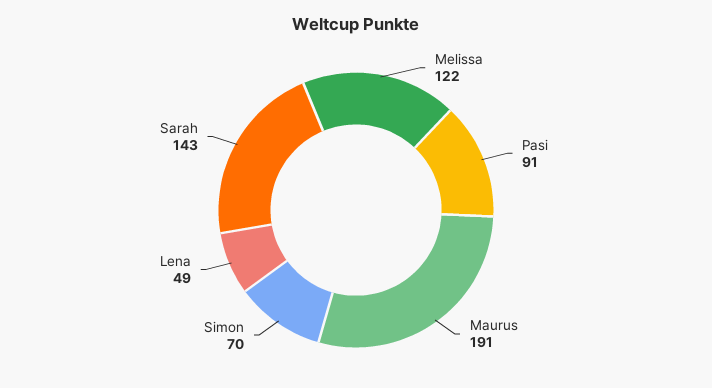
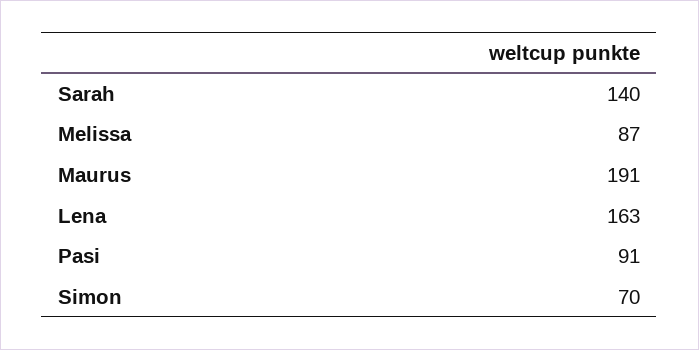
Melissa: 122 -> 87
Lena: 49 -> 163
Sarah: 143 -> 140

